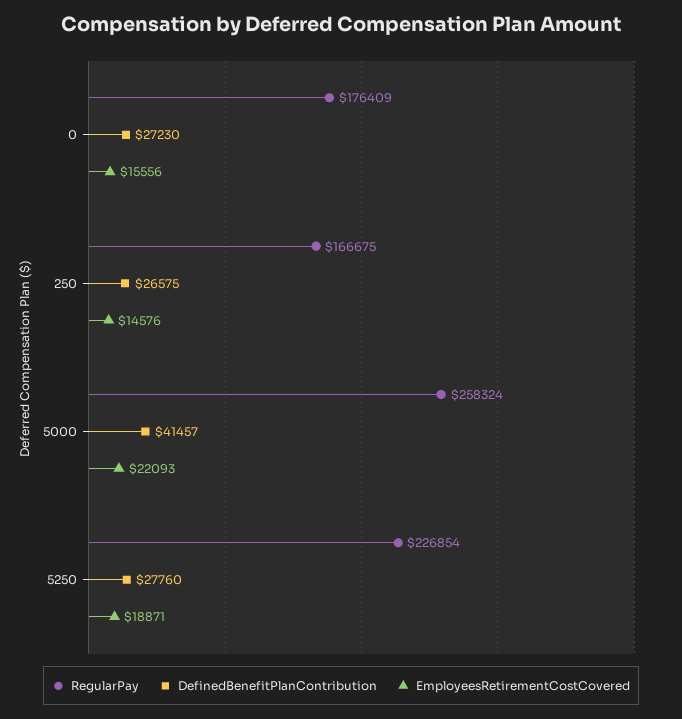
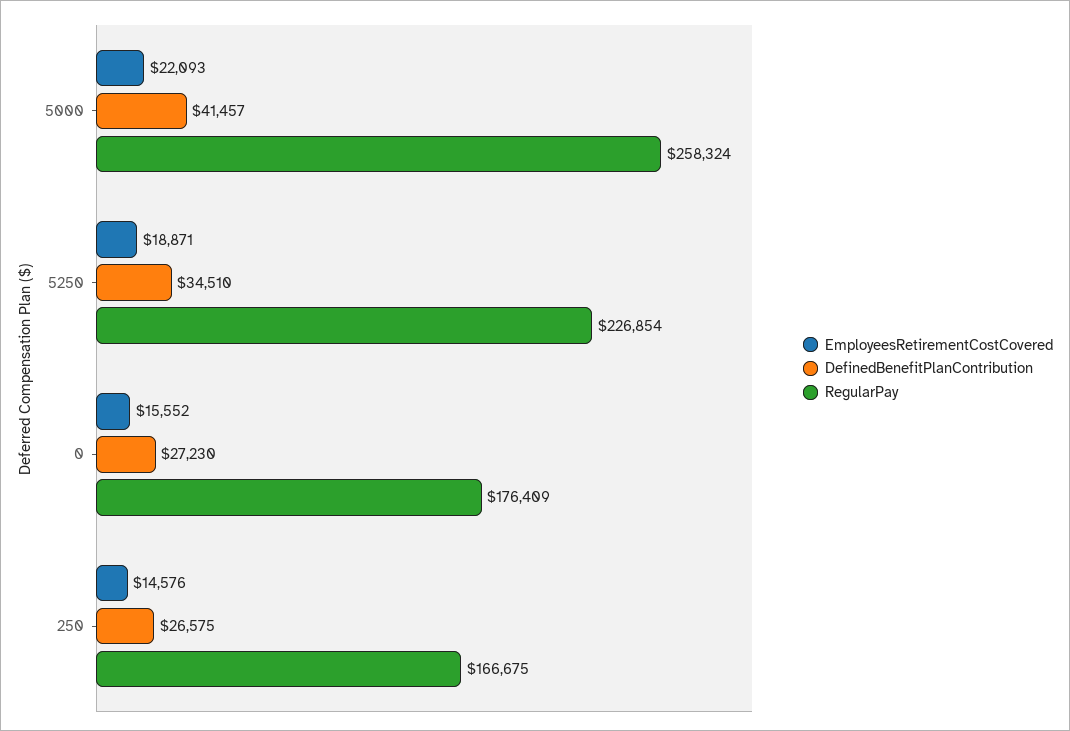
EmployeesRetirementCostCovered, 0: 15556 -> 15552
DefinedBenefitPlanContribution, 5250: 27760 -> 34510

